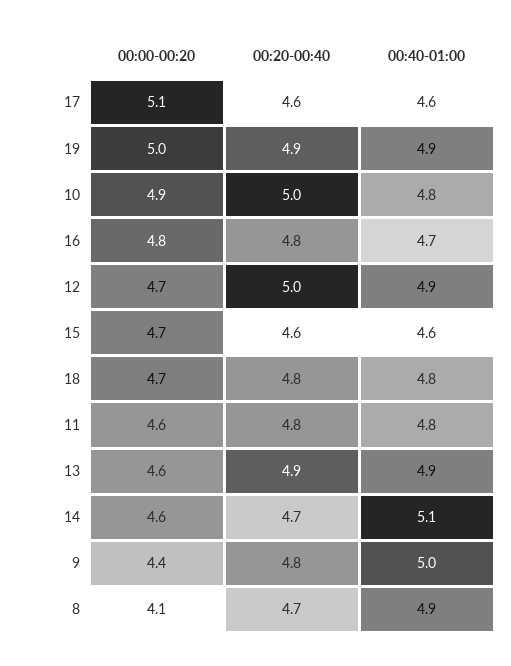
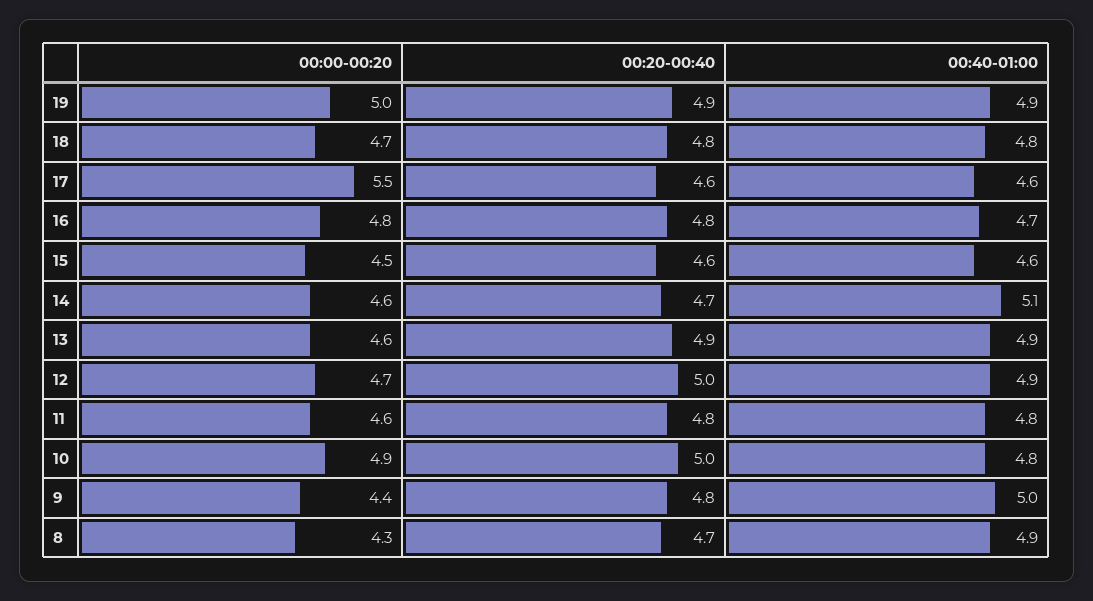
00:00-00:20, 17: 5.1 -> 5.5
00:00-00:20, 15: 4.7 -> 4.5
00:00-00:20, 8: 4.1 -> 4.3

